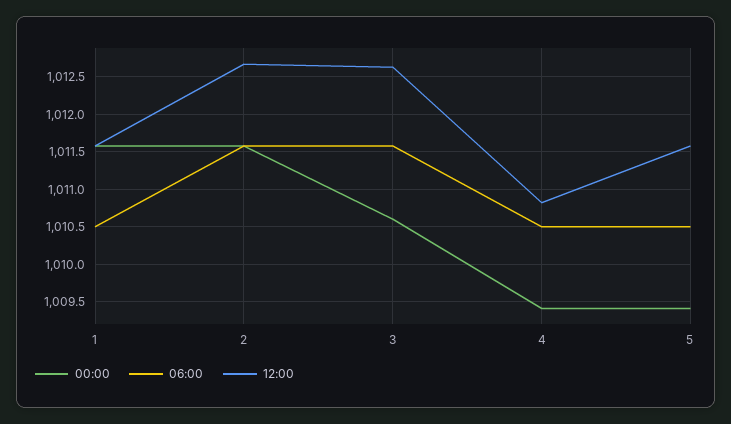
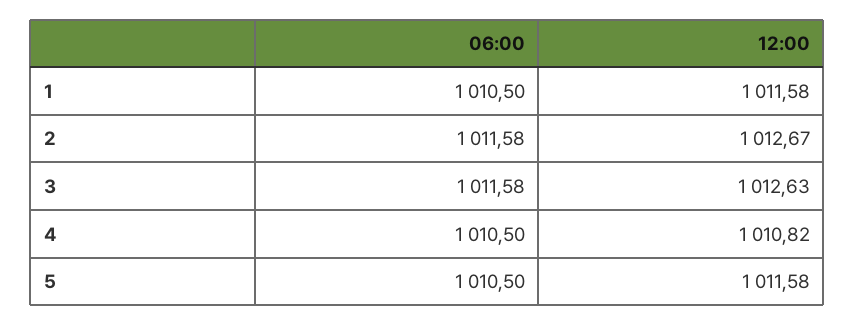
00:00, 1: 1011.6 -> none
00:00, 2: 1011.6 -> none
00:00, 3: 1010.6 -> none
00:00, 4: 1009.4 -> none
00:00, 5: 1009.4 -> none

